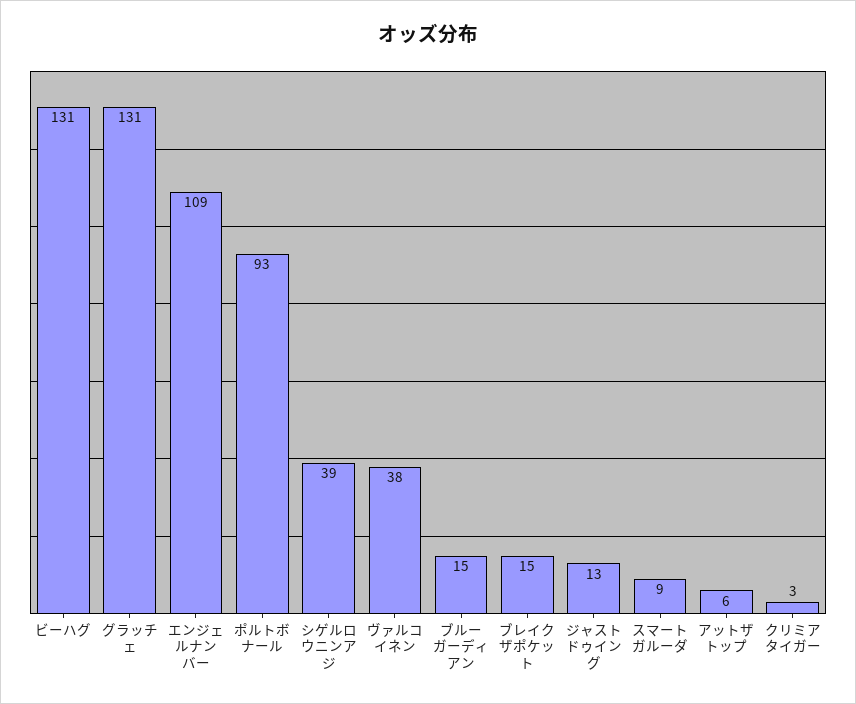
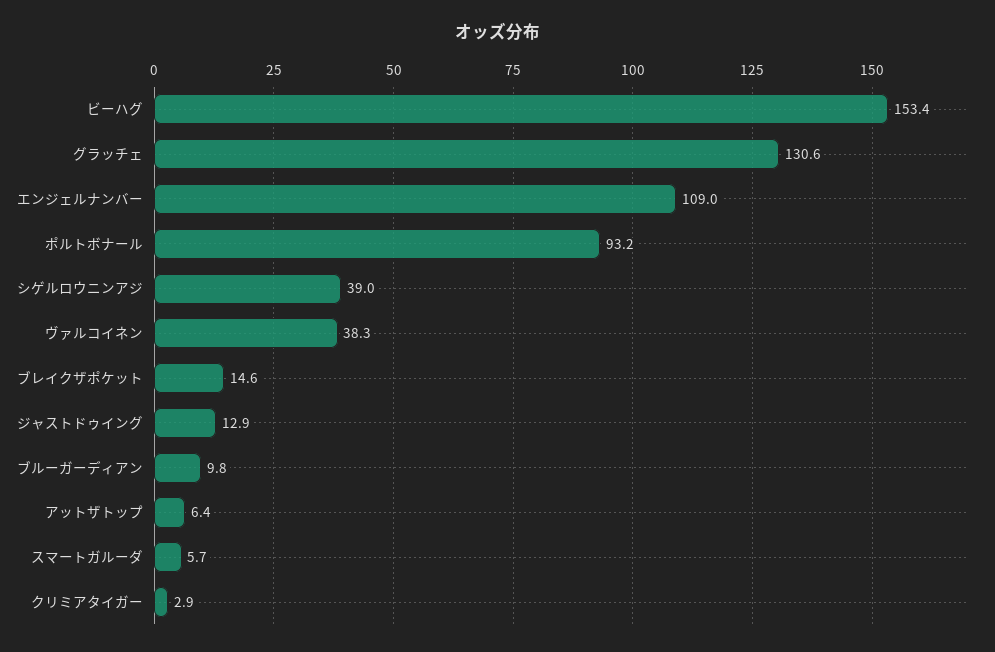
ビーハグ: 131 -> 153.4
ブルーガーディアン: 15 -> 9.8
スマートガルーダ: 9 -> 5.7

